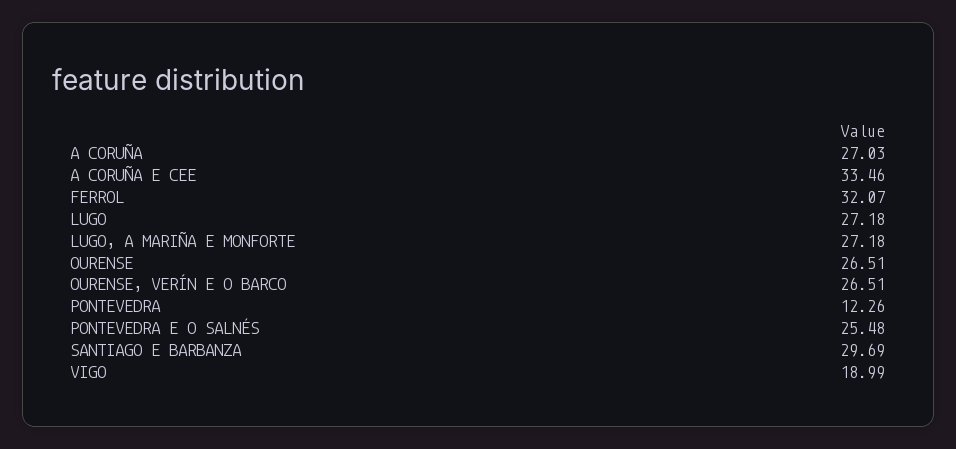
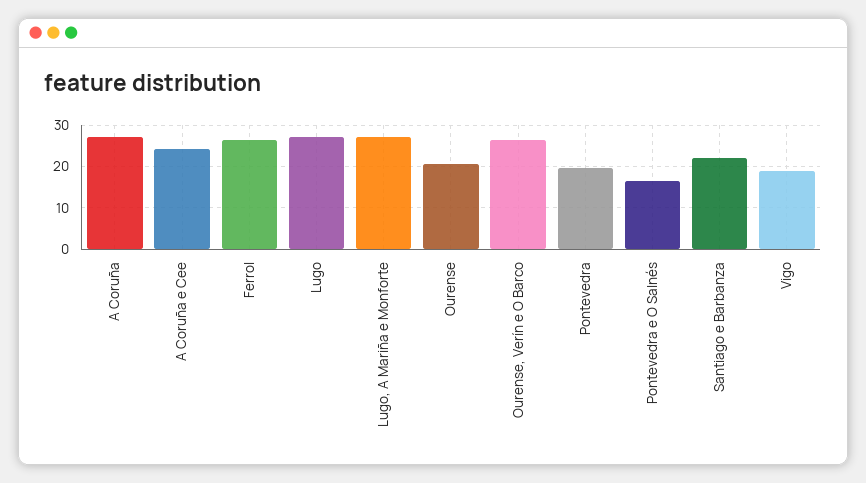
A CORUÑA E CEE: 33.46 -> 24
FERROL: 32.07 -> 26
OURENSE: 26.51 -> 20
PONTEVEDRA: 12.26 -> 20
PONTEVEDRA E O SALNÉS: 25.48 -> 16
SANTIAGO E BARBANZA: 29.69 -> 22

